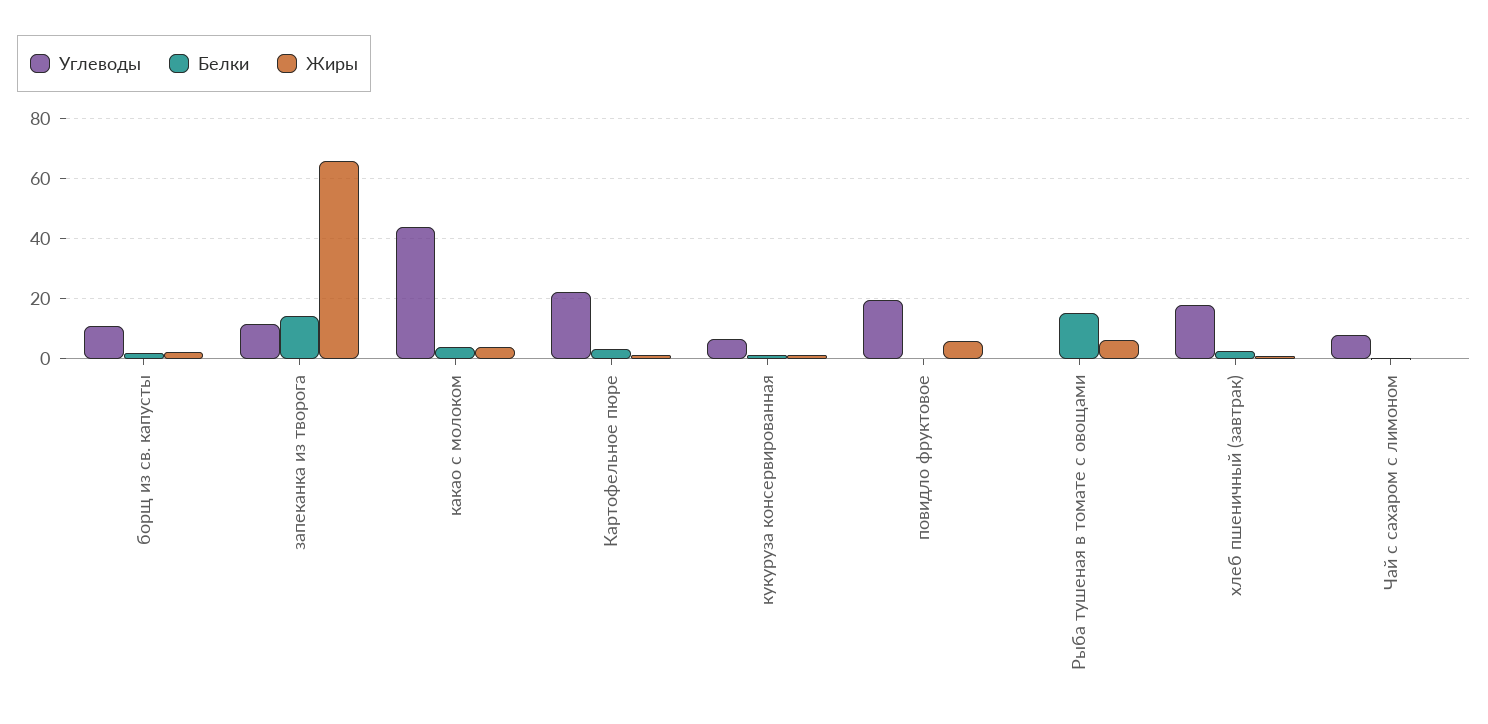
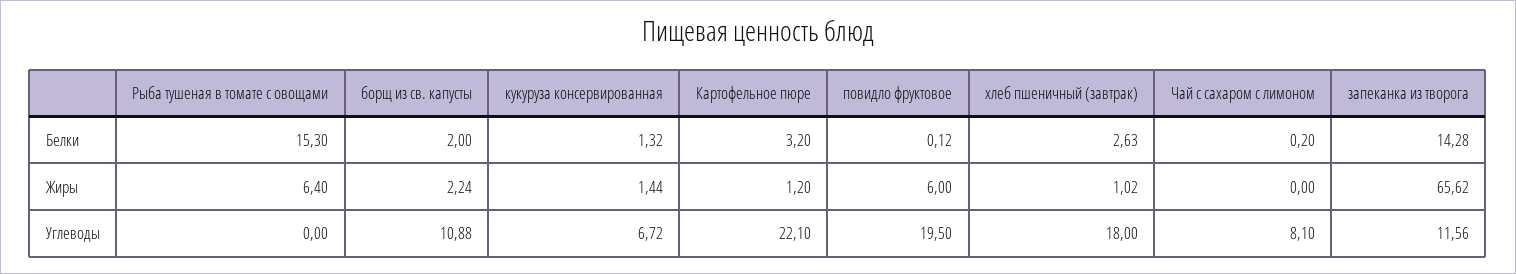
Углеводы, какао с молоком: 44 -> none
Белки, какао с молоком: 4 -> none
Жиры, какао с молоком: 4 -> none

